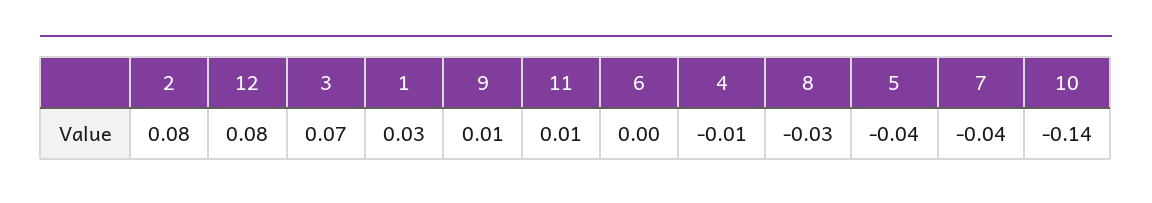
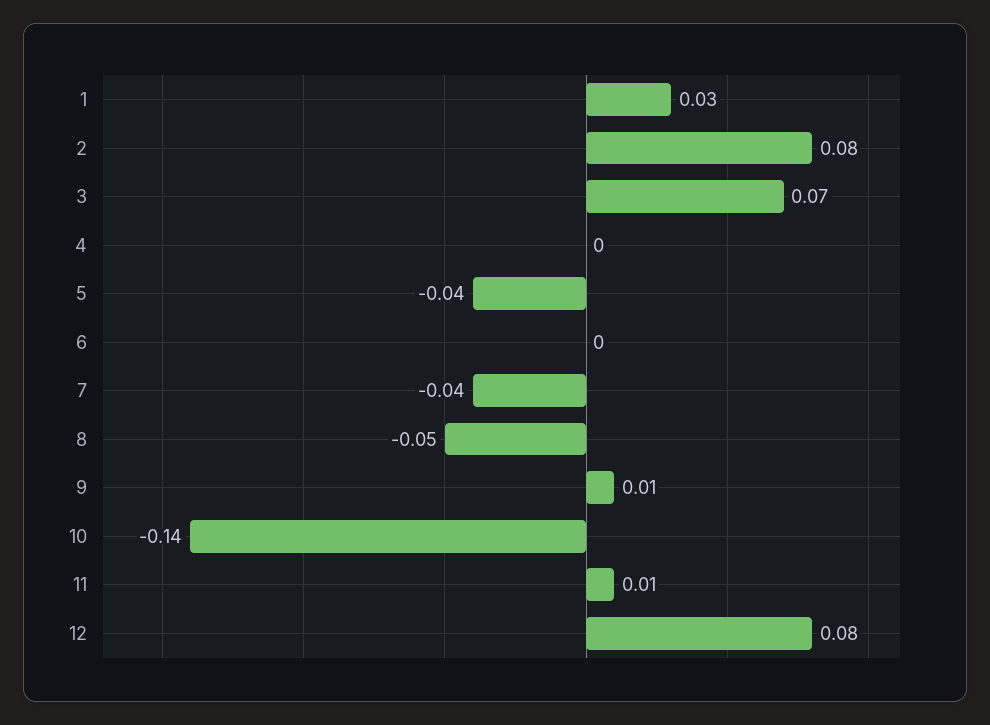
4: -0.01 -> 0
8: -0.03 -> -0.05

